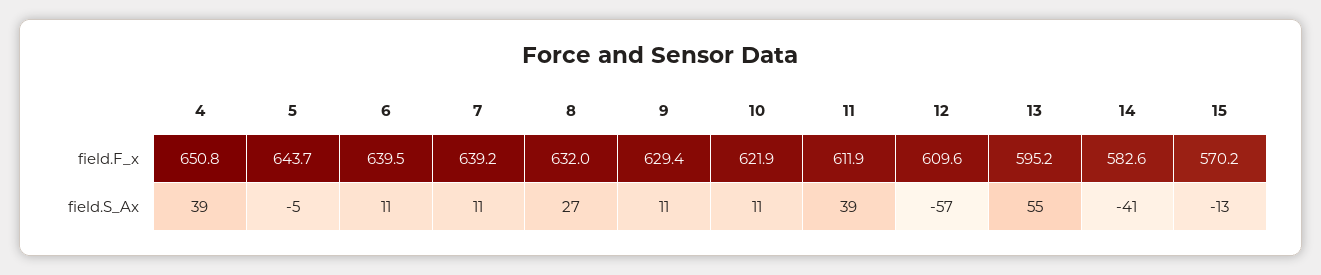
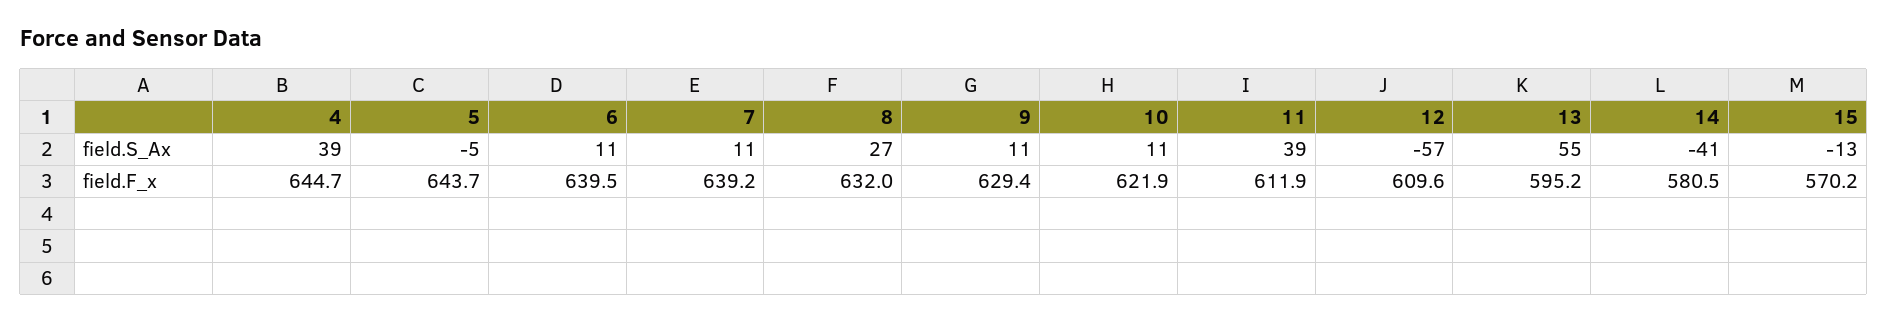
4, field.F_x: 650.8 -> 644.7
14, field.F_x: 582.6 -> 580.5

